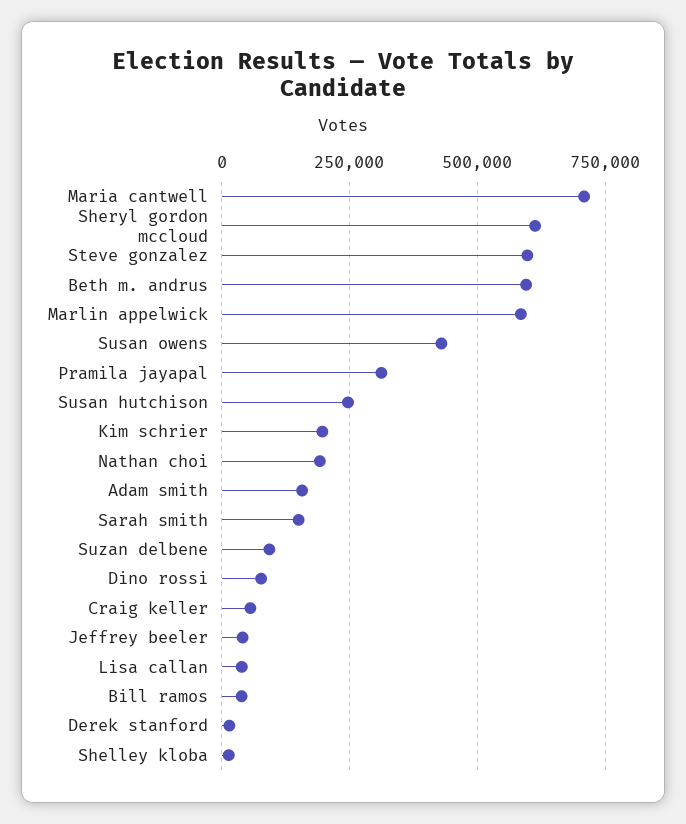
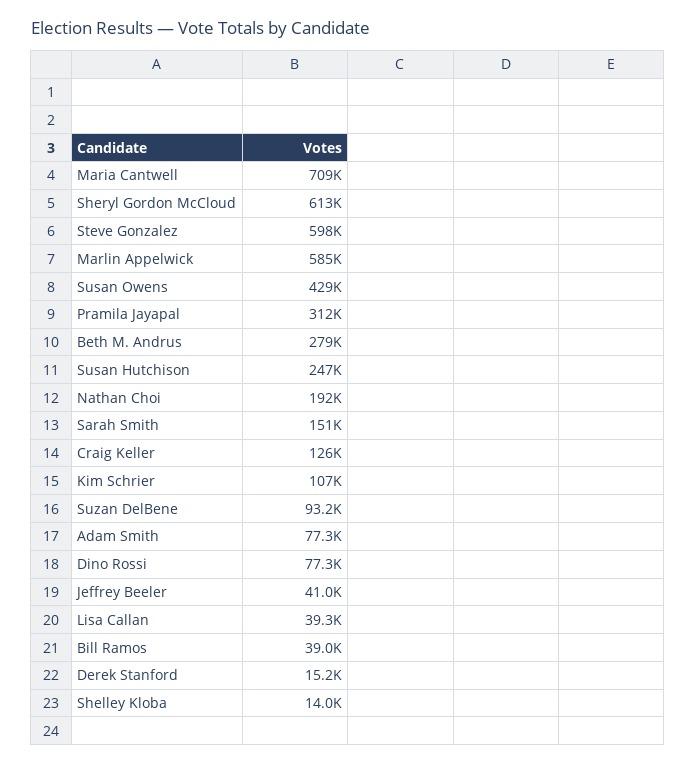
Beth m. andrus: 600000 -> 279000
Kim schrier: 200000 -> 107000
Adam smith: 150000 -> 77300
Craig keller: 50000 -> 126000

